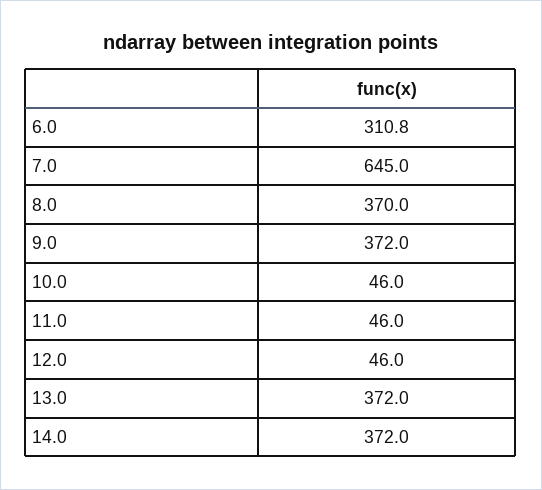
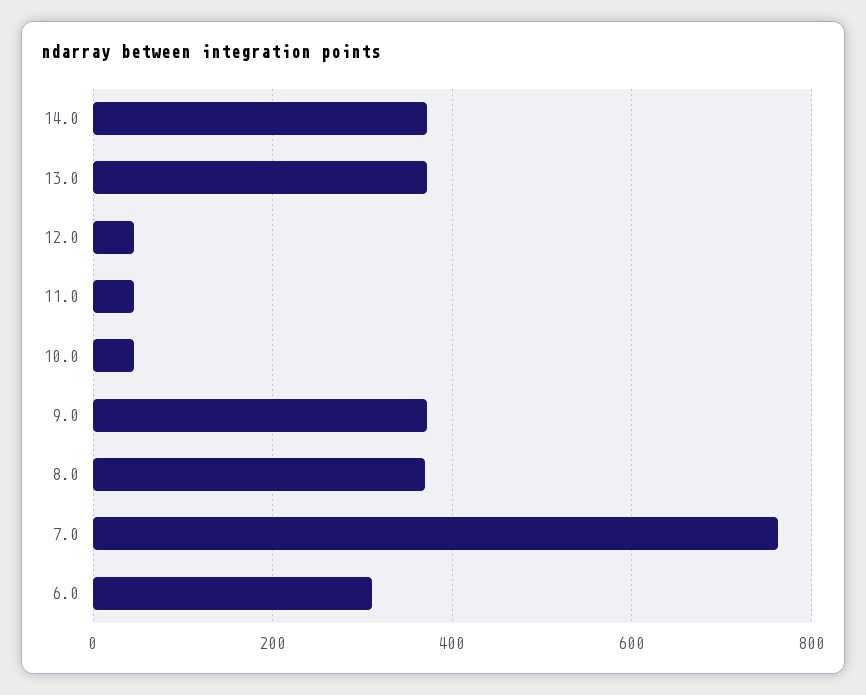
7.0: 645 -> 760

